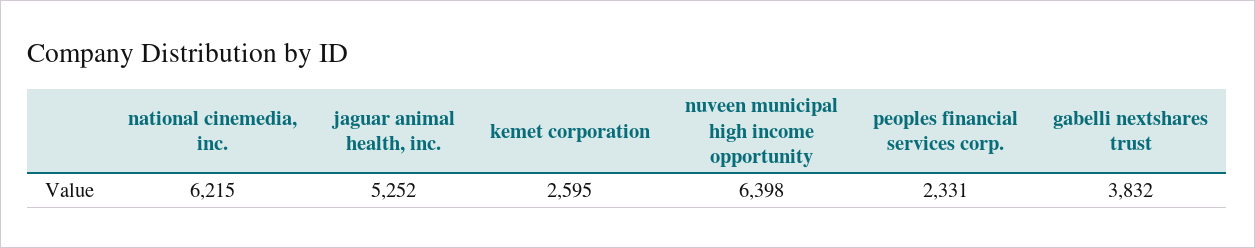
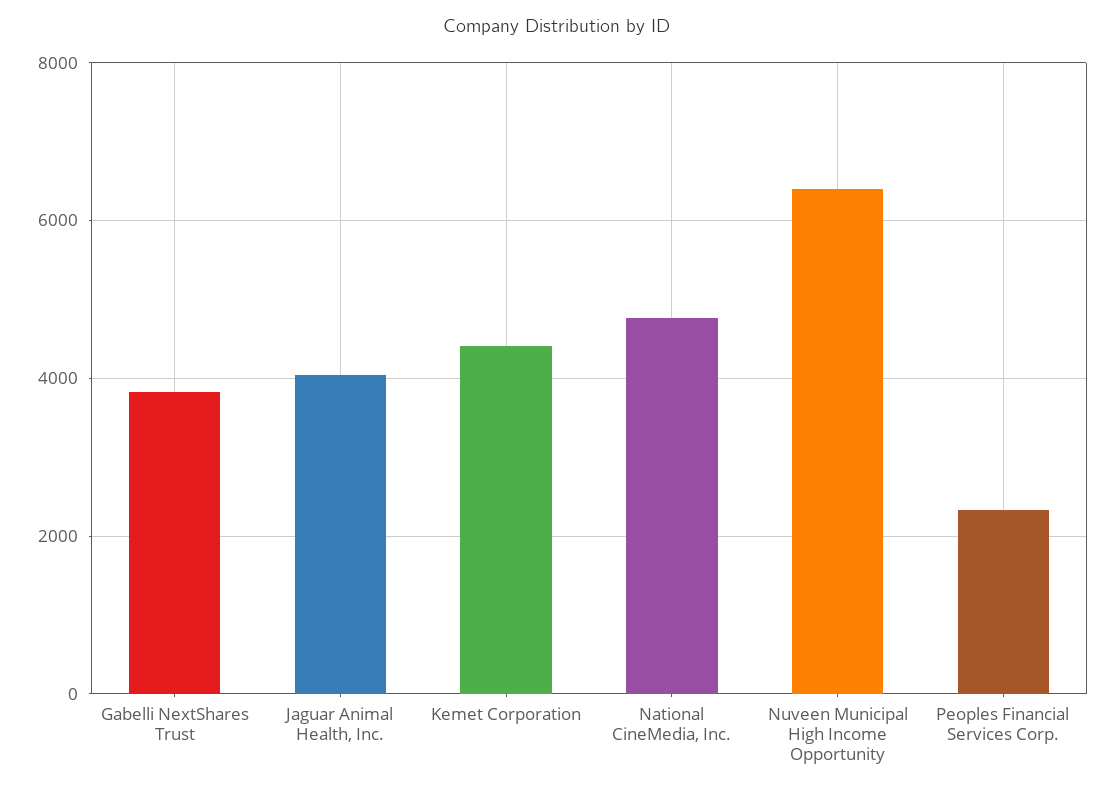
national cinemedia, inc.: 6215 -> 4800
jaguar animal health, inc.: 5252 -> 4000
kemet corporation: 2595 -> 4400

